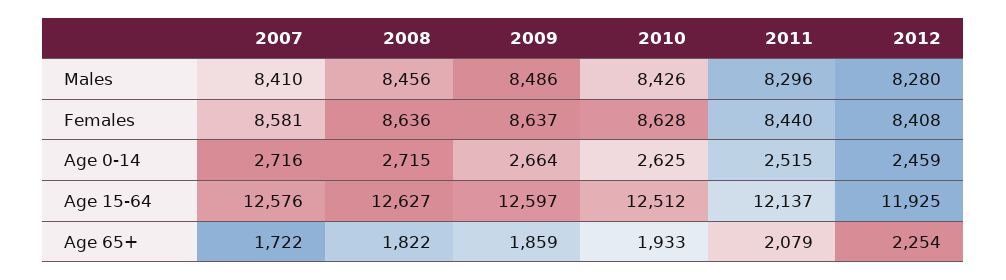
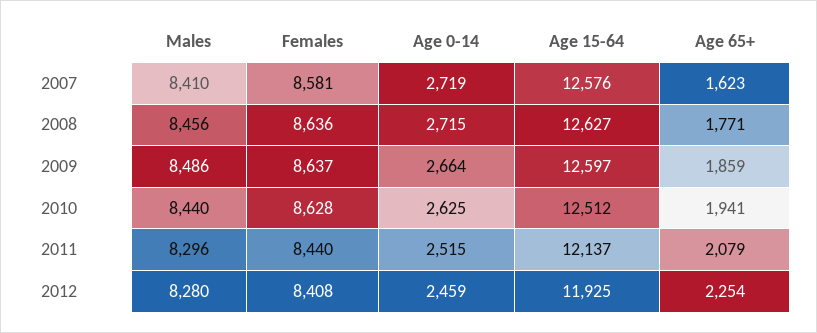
2010, Males: 8426 -> 8440
2007, Age 0-14: 2716 -> 2719
2007, Age 65+: 1722 -> 1623
2008, Age 65+: 1822 -> 1771
2010, Age 65+: 1933 -> 1941

